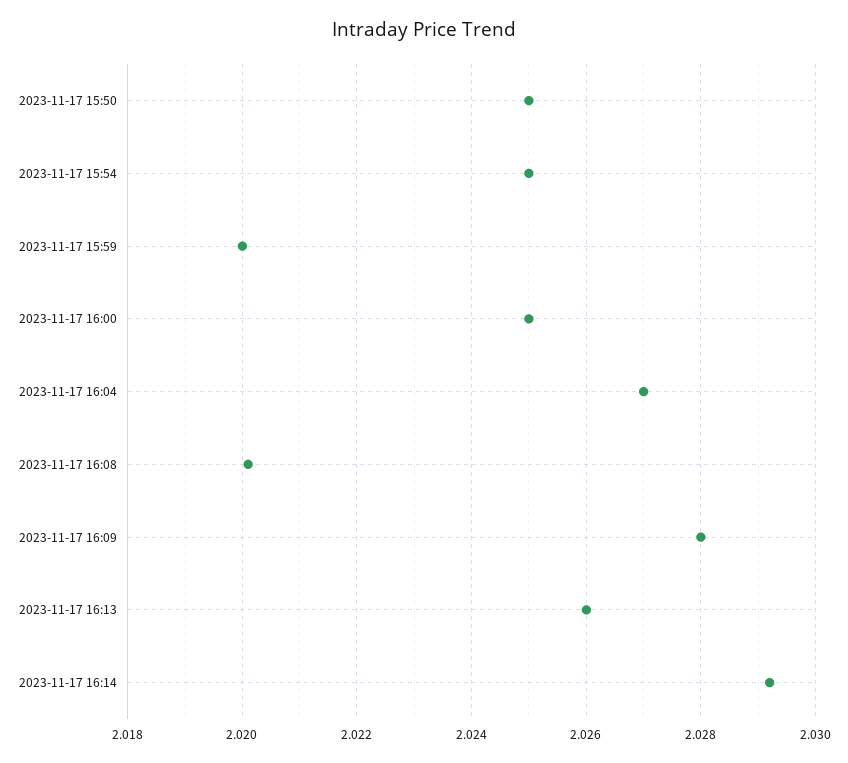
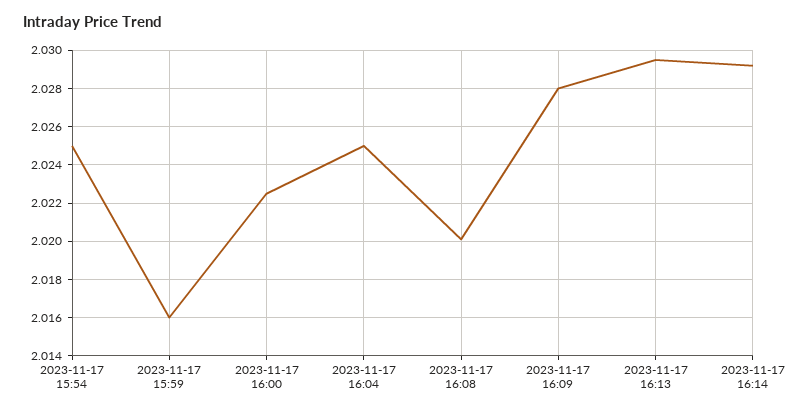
2023-11-17 15:50: 2.025 -> none
2023-11-17 15:59: 2.02 -> 2.016
2023-11-17 16:00: 2.025 -> 2.0225
2023-11-17 16:04: 2.027 -> 2.025
2023-11-17 16:13: 2.026 -> 2.0295

